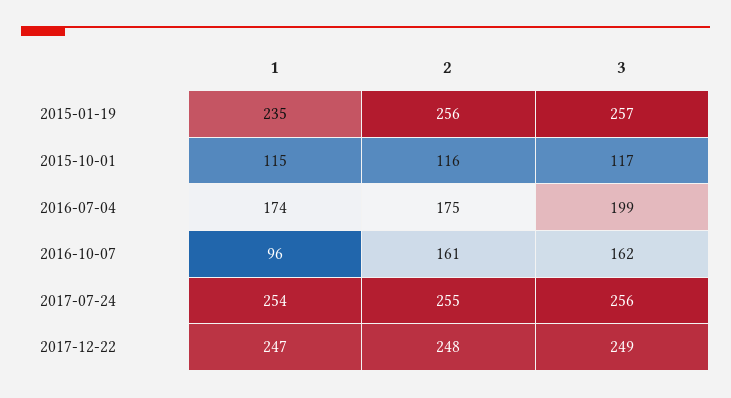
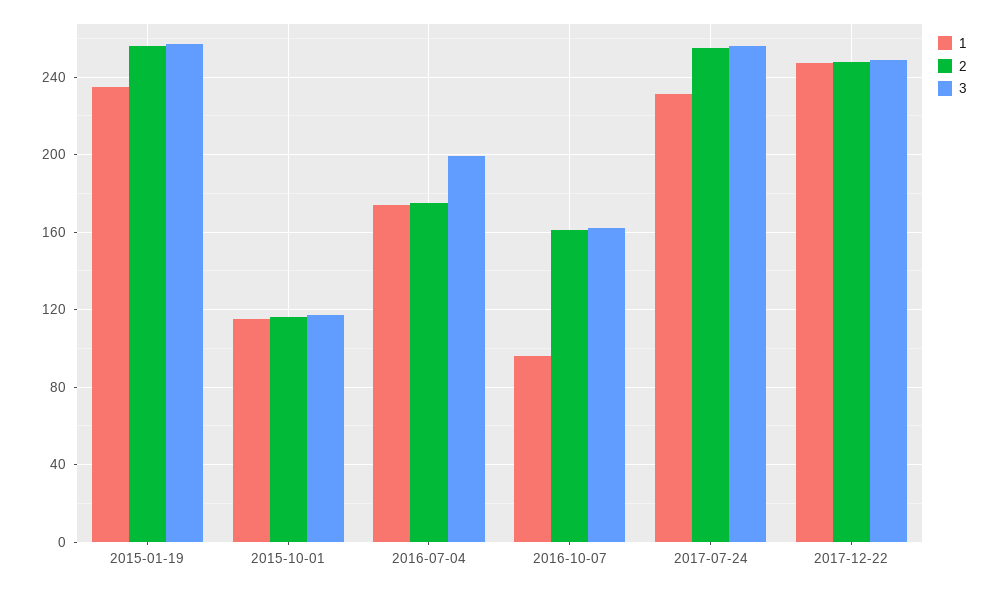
1, 2017-07-24: 254 -> 230

